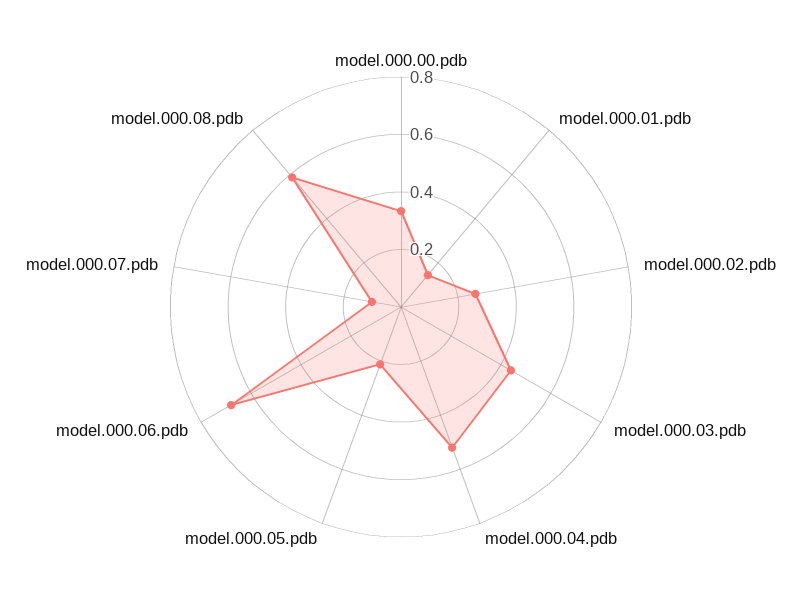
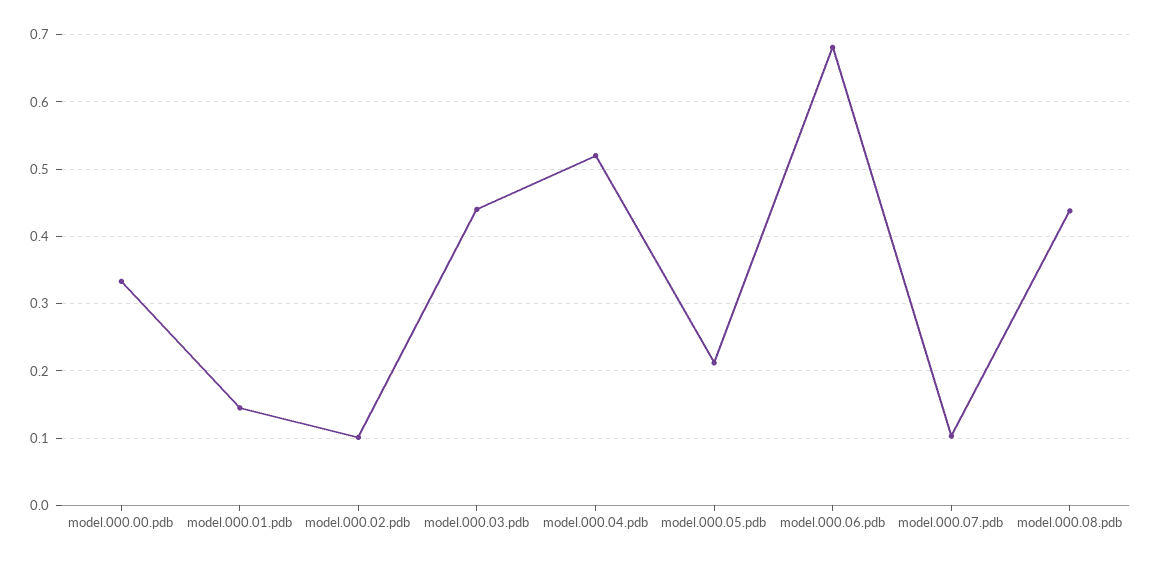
model.000.02.pdb: 0.25 -> 0.1
model.000.08.pdb: 0.6 -> 0.44

